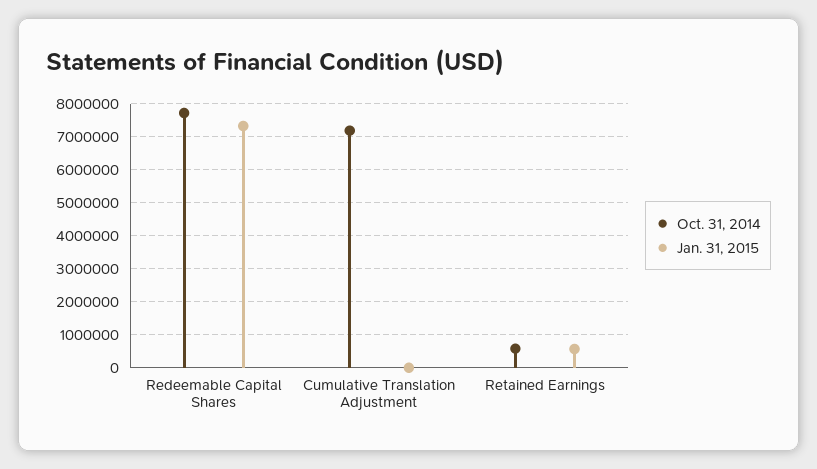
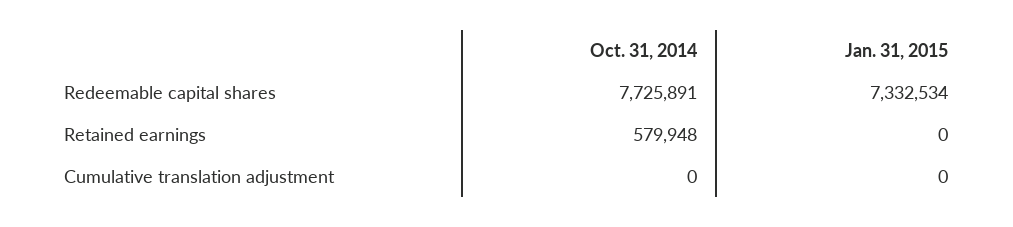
Oct. 31, 2014, Cumulative Translation Adjustment: 7200000 -> 0
Jan. 31, 2015, Retained Earnings: 600000 -> 0

